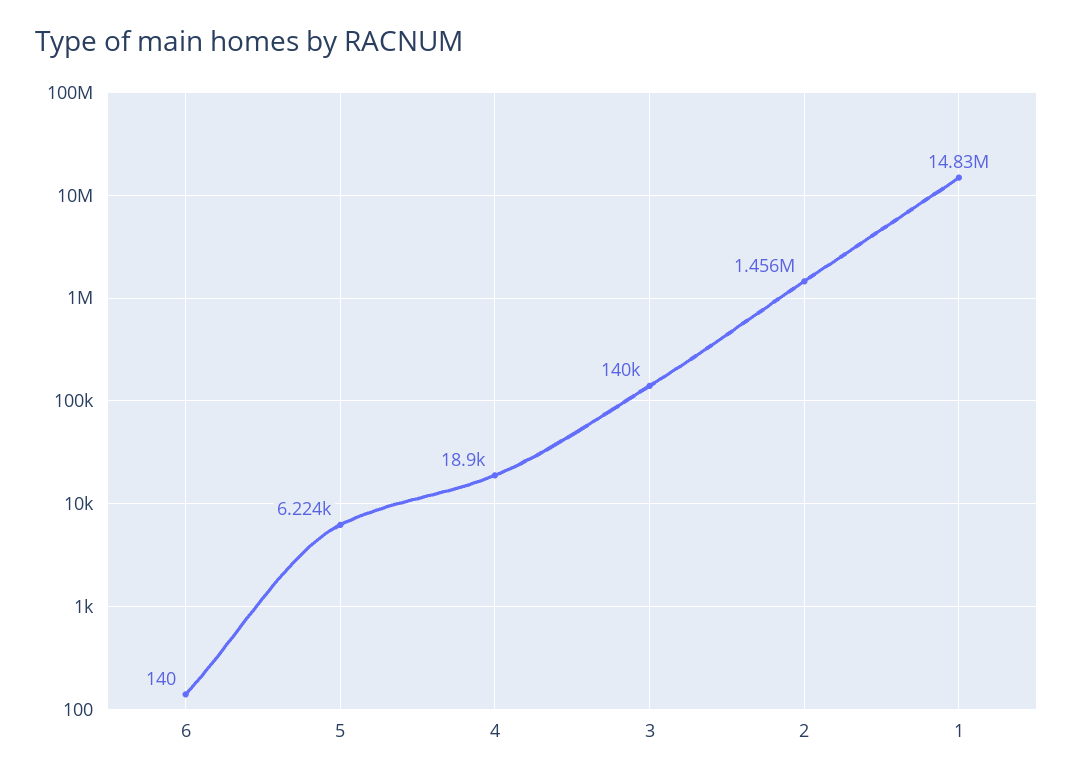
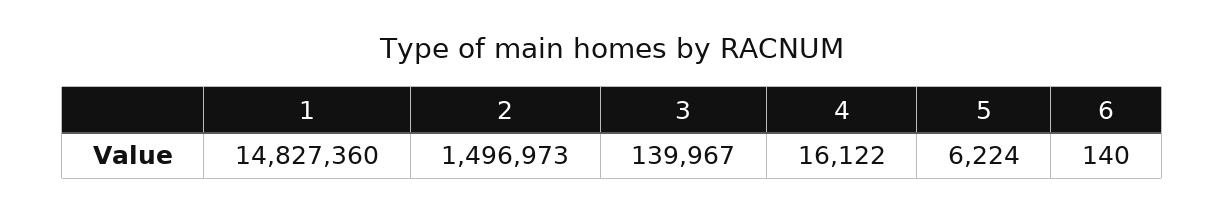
4: 18900 -> 16122
2: 1456000 -> 1496973

